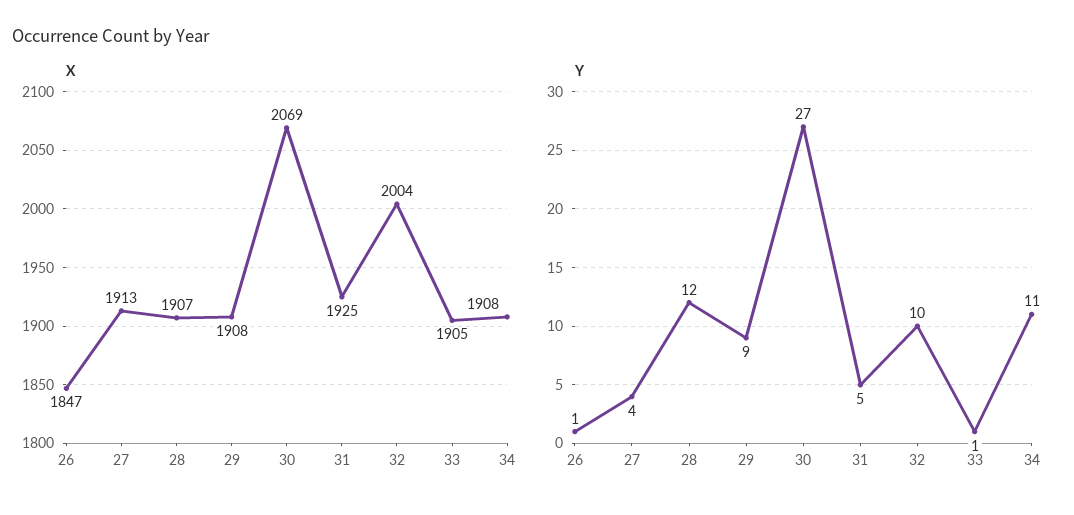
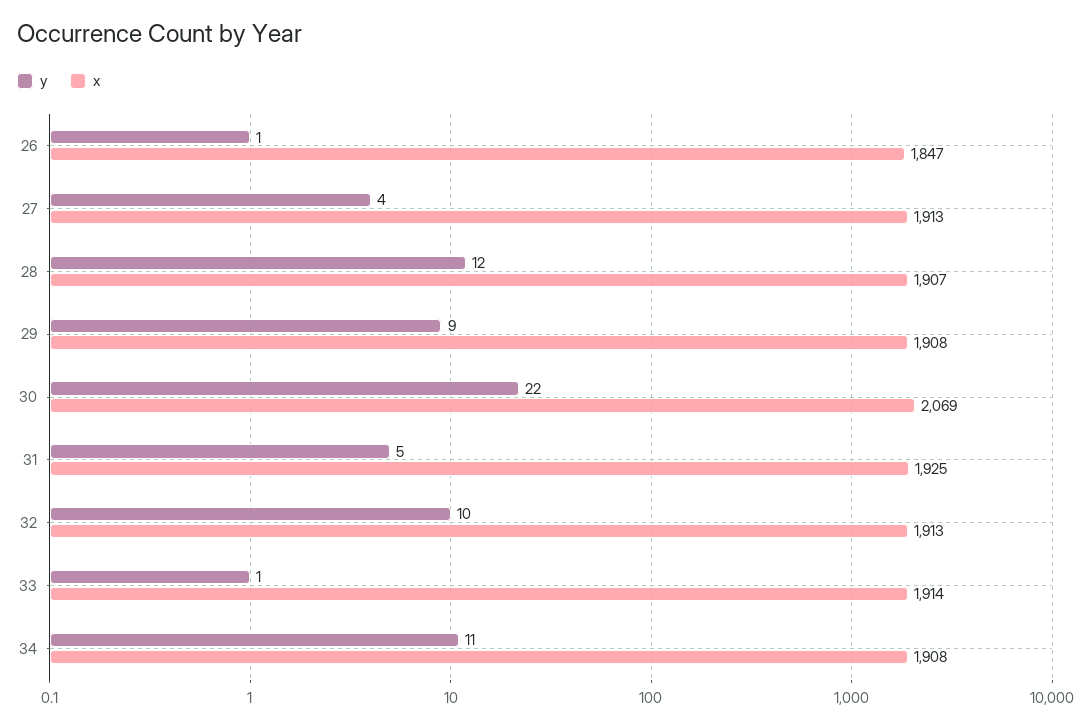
X, 32: 2004 -> 1913
X, 33: 1905 -> 1914
Y, 30: 27 -> 22

